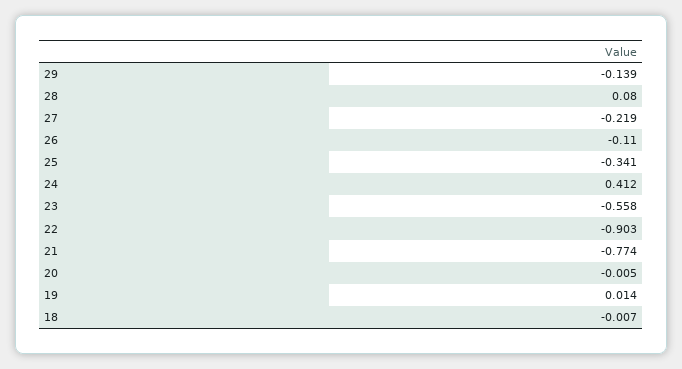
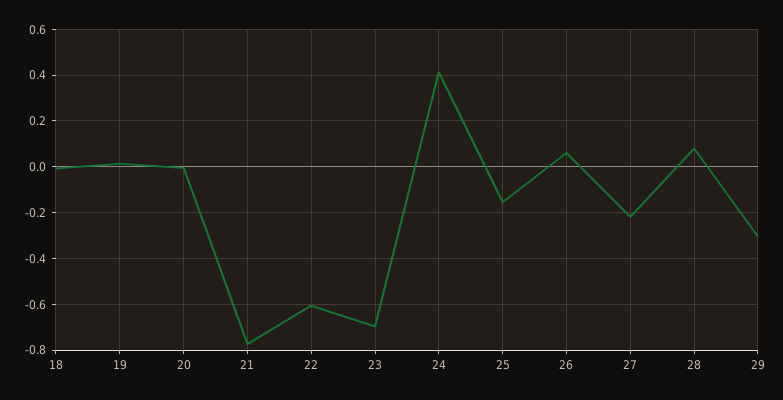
29: -0.139 -> -0.3
26: -0.11 -> 0.05
25: -0.341 -> -0.15
23: -0.558 -> -0.7
22: -0.903 -> -0.6

